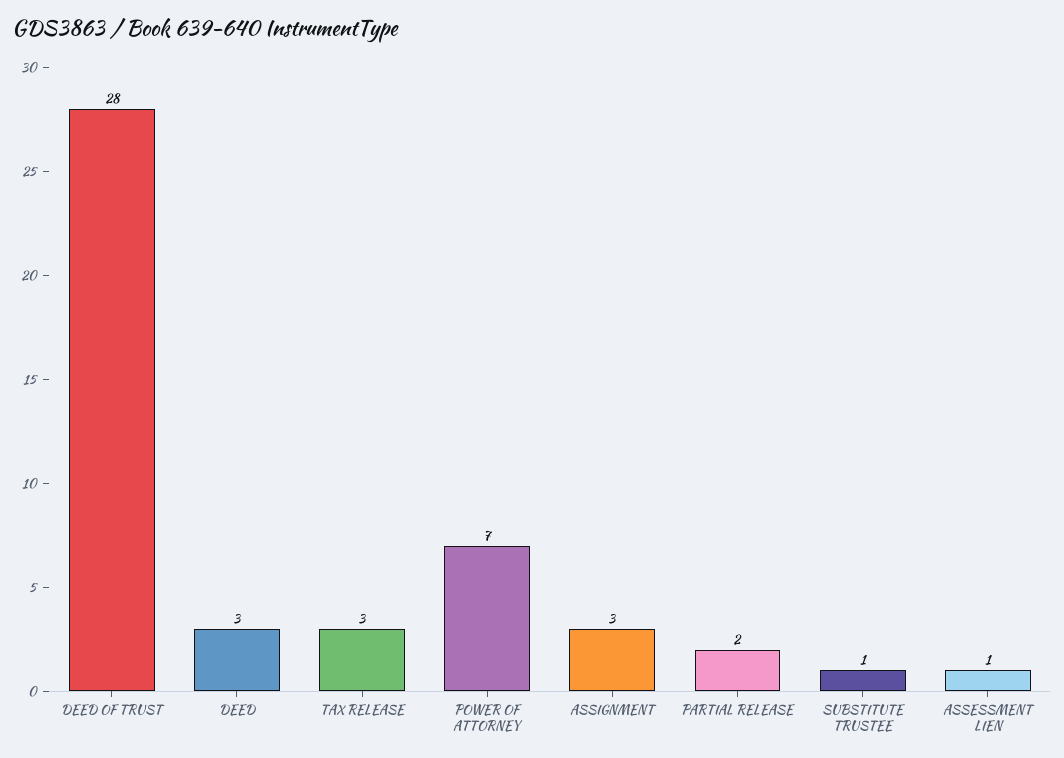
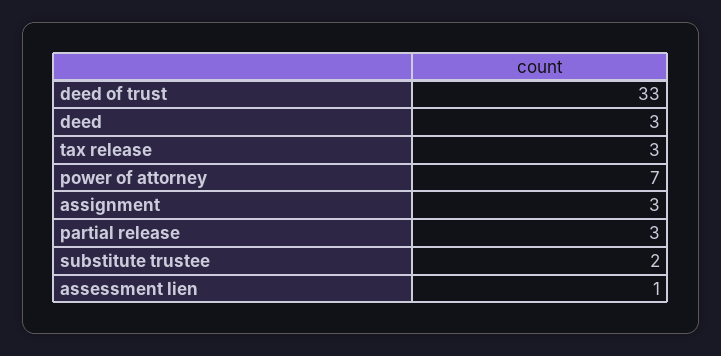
DEED OF TRUST: 28 -> 33
PARTIAL RELEASE: 2 -> 3
SUBSTITUTE TRUSTEE: 1 -> 2

